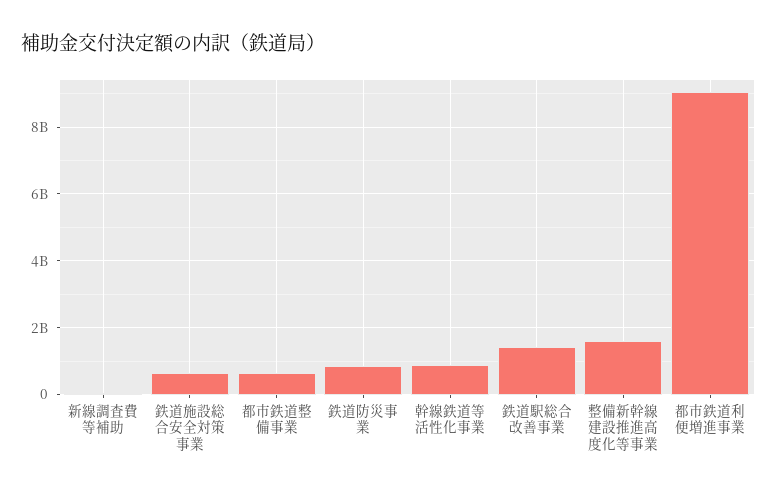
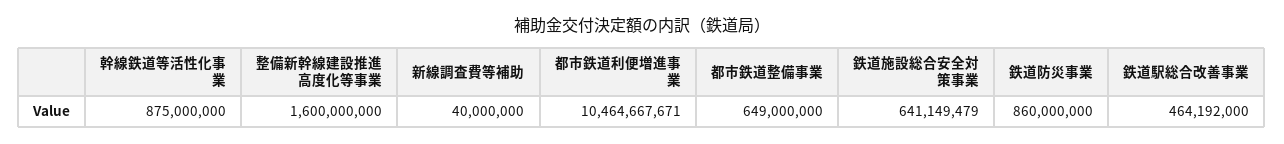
鉄道駅総合改善事業: 1400000000 -> 464192000
都市鉄道利便増進事業: 9000000000 -> 10464667671

